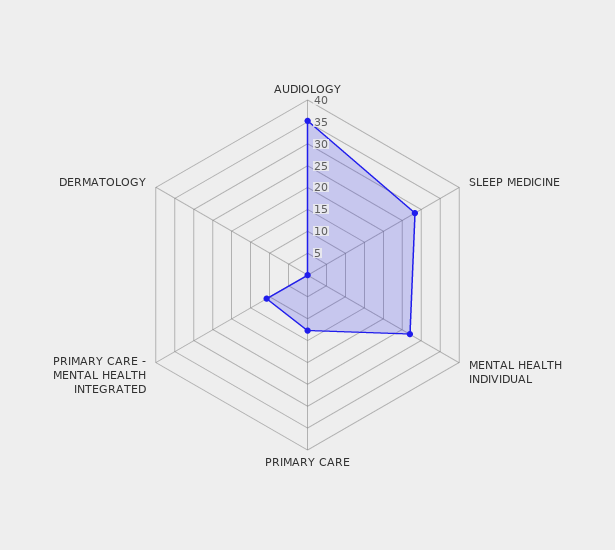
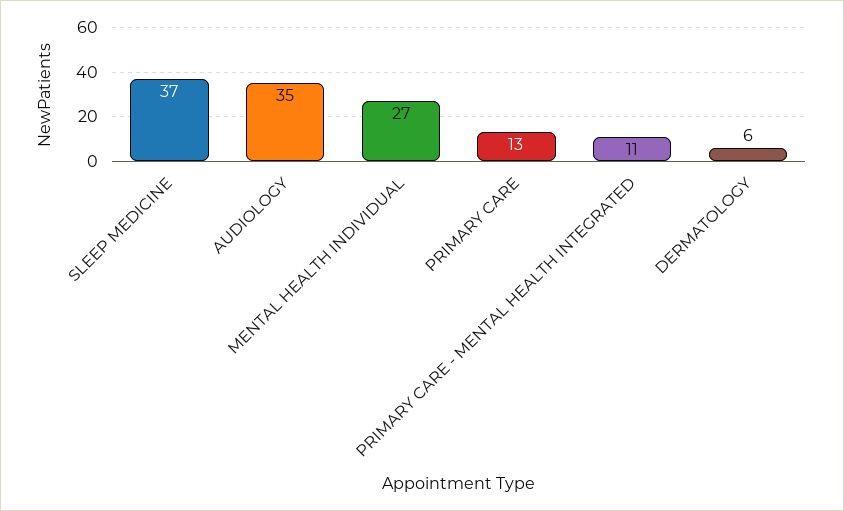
SLEEP MEDICINE: 27.5 -> 37
DERMATOLOGY: 0 -> 6

